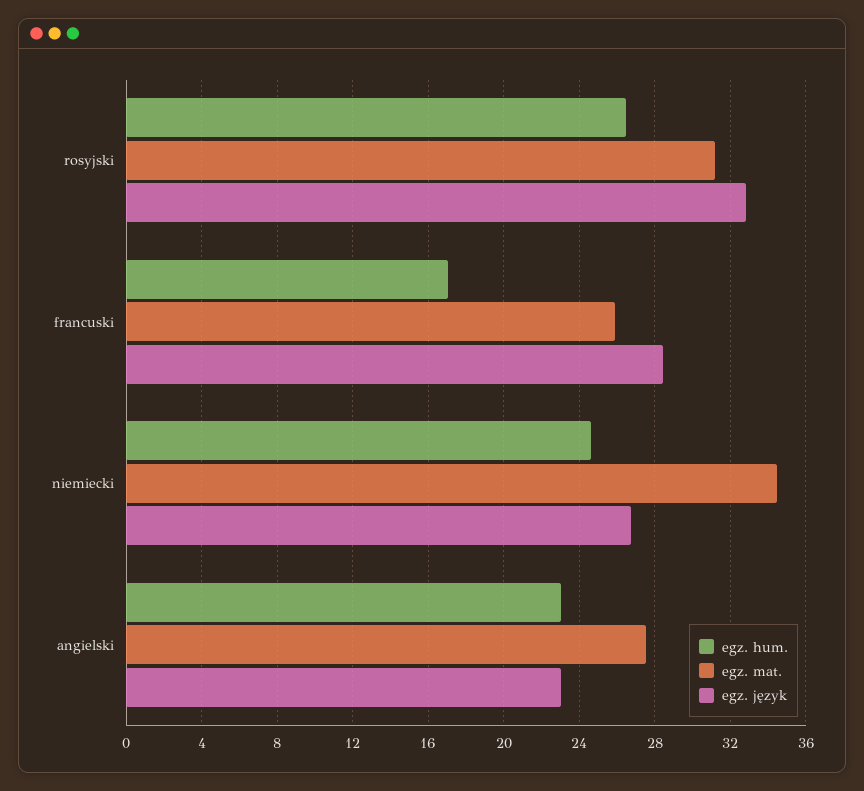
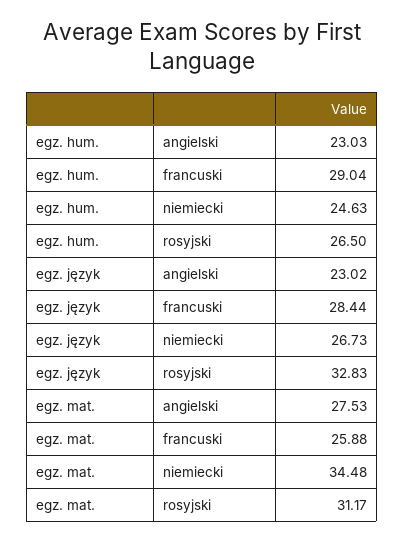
egz. hum., francuski: 17 -> 29.04

